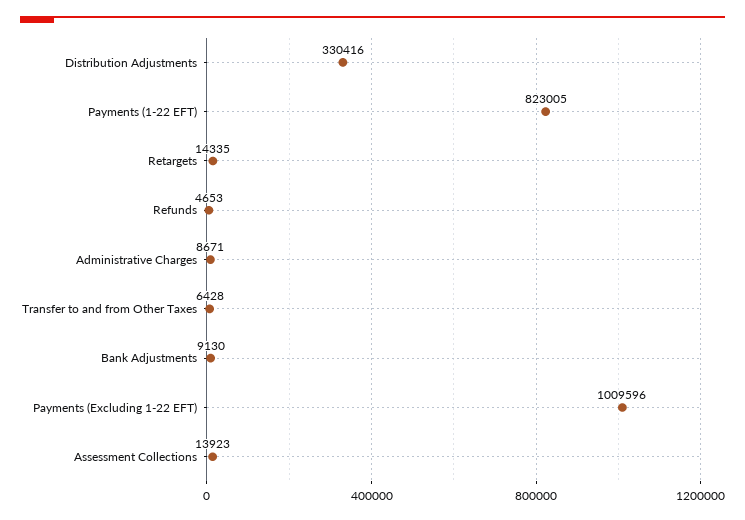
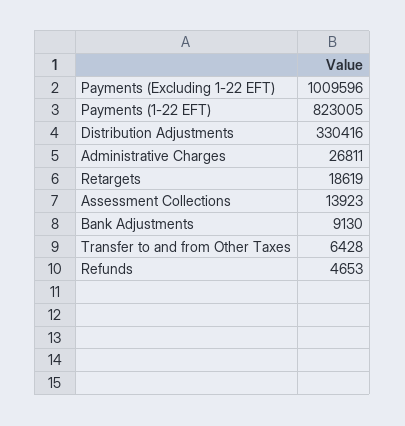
Retargets: 14335 -> 18619
Administrative Charges: 8671 -> 26811

